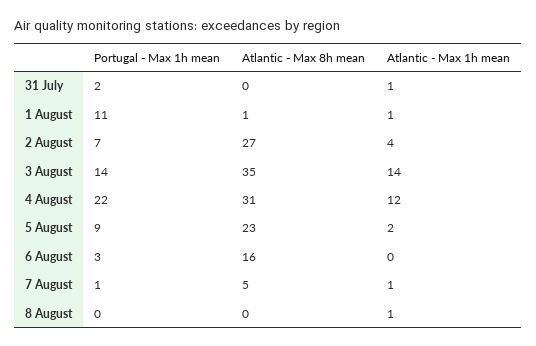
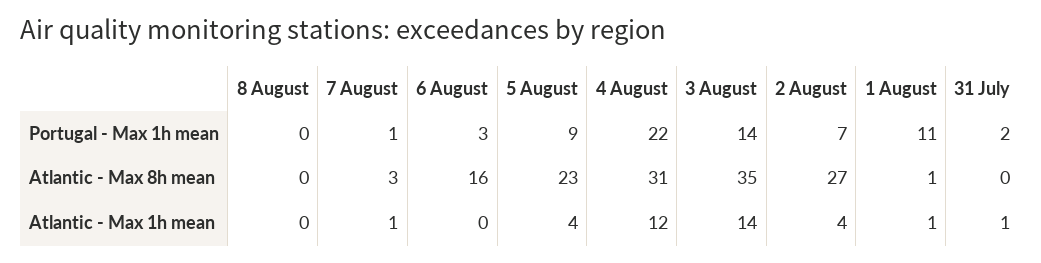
Atlantic - Max 1h mean, 5 August: 2 -> 4
Atlantic - Max 8h mean, 7 August: 5 -> 3
Atlantic - Max 1h mean, 8 August: 1 -> 0

